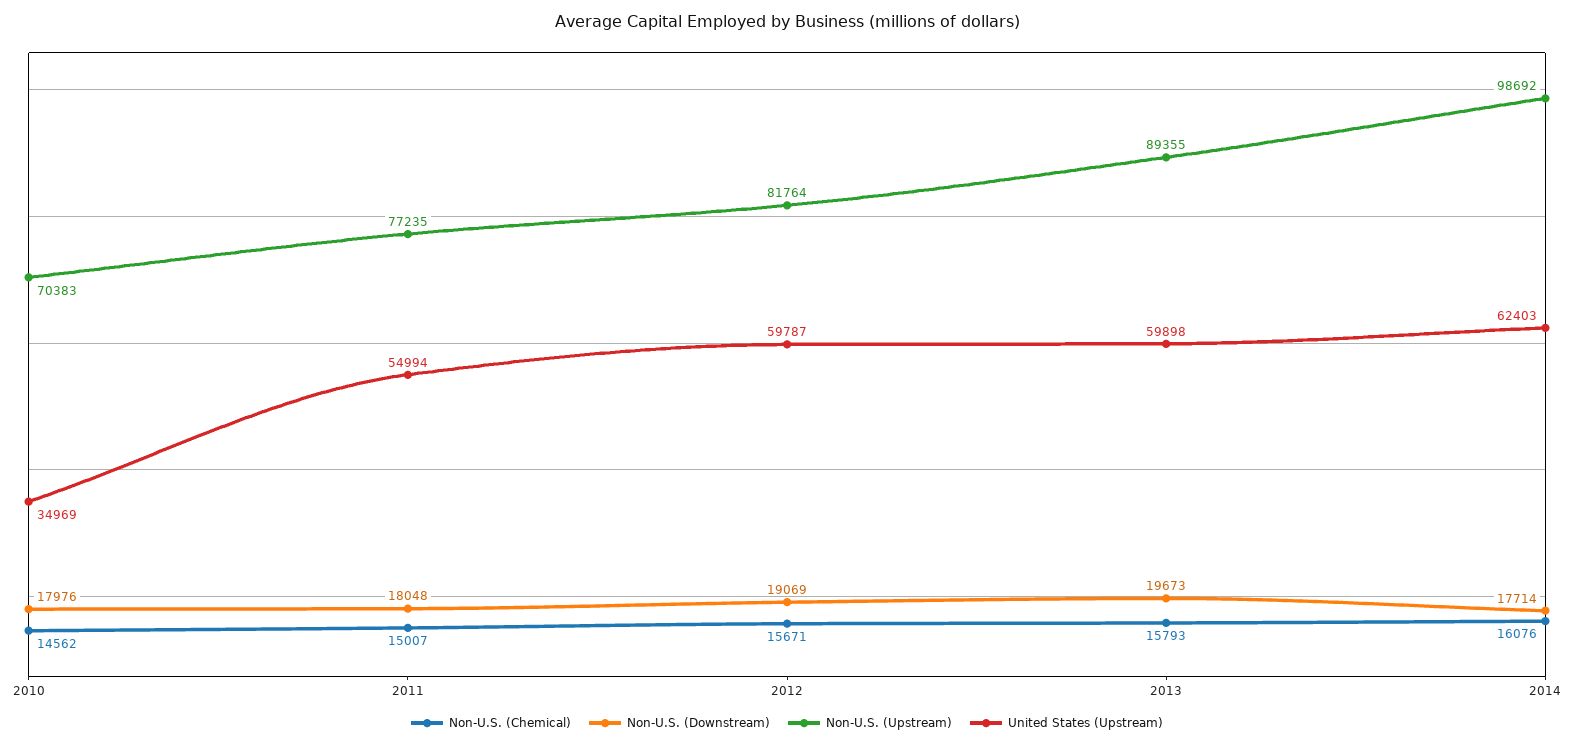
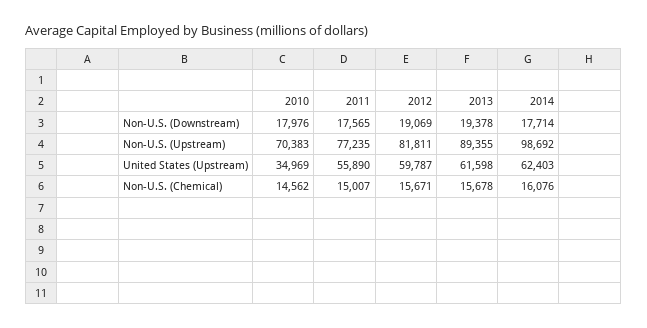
Non-U.S. (Downstream), 2011: 18048 -> 17565
United States (Upstream), 2011: 54994 -> 55890
Non-U.S. (Upstream), 2012: 81764 -> 81811
Non-U.S. (Chemical), 2013: 15793 -> 15678
Non-U.S. (Downstream), 2013: 19673 -> 19378
United States (Upstream), 2013: 59898 -> 61598

